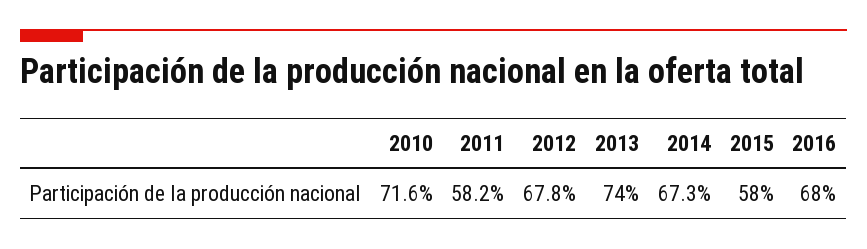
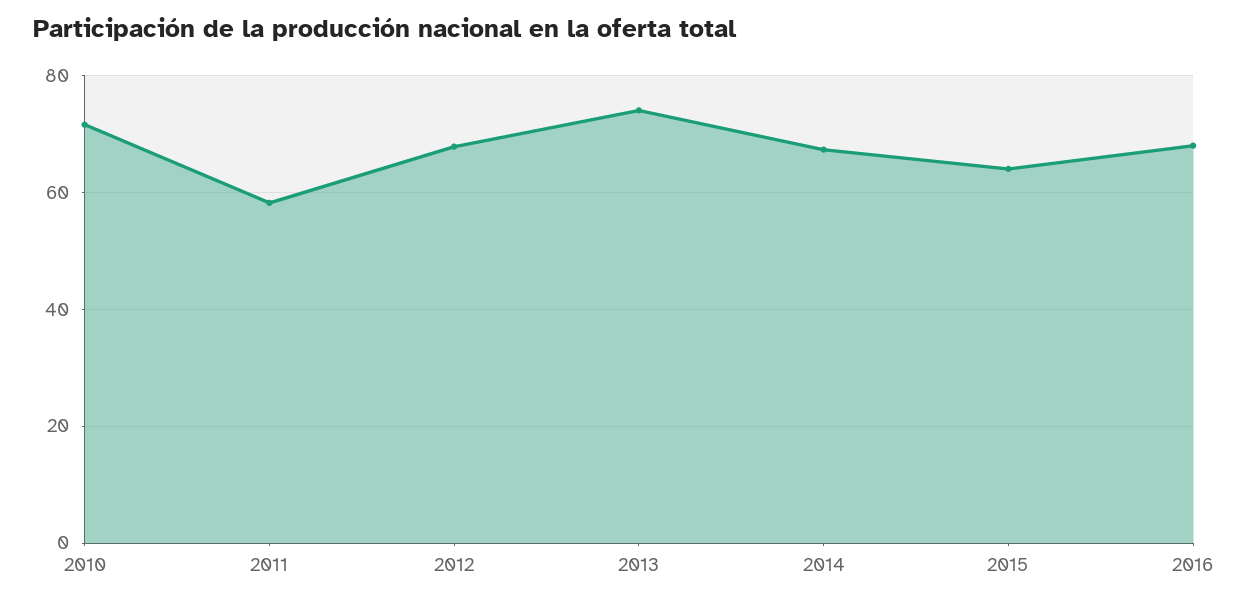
2015: 58 -> 64

